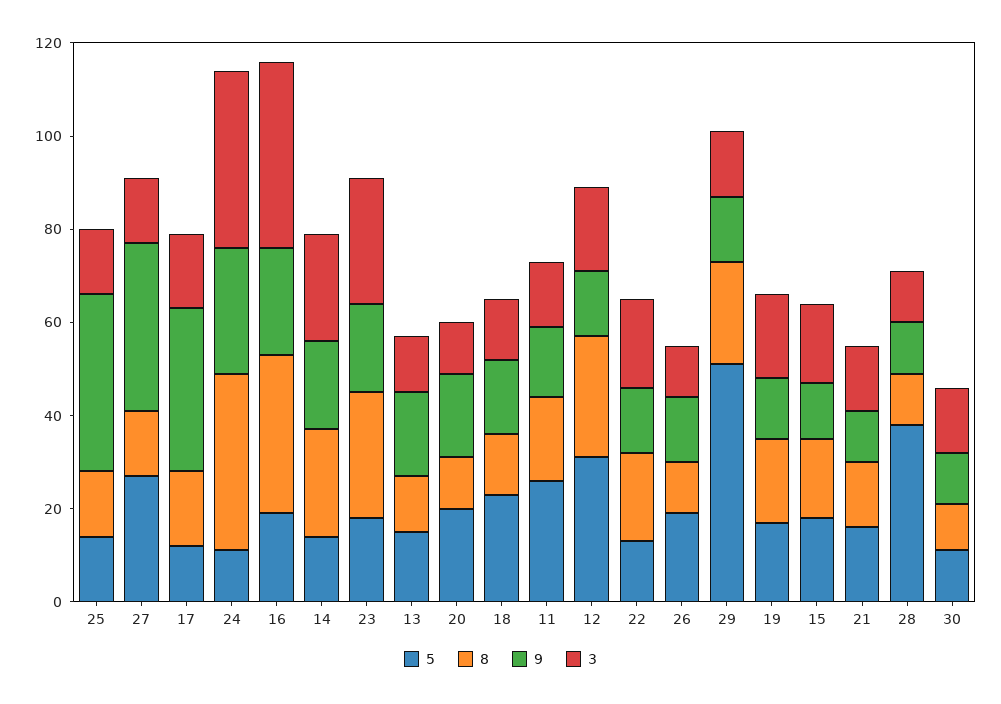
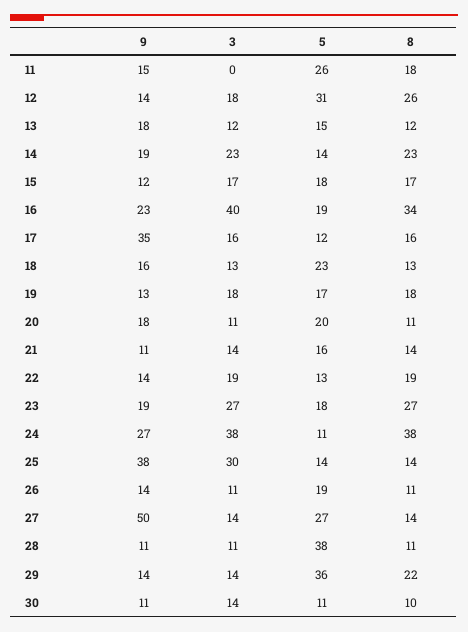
3, 25: 15 -> 30
9, 27: 35 -> 50
3, 11: 15 -> 0
5, 29: 50 -> 36

